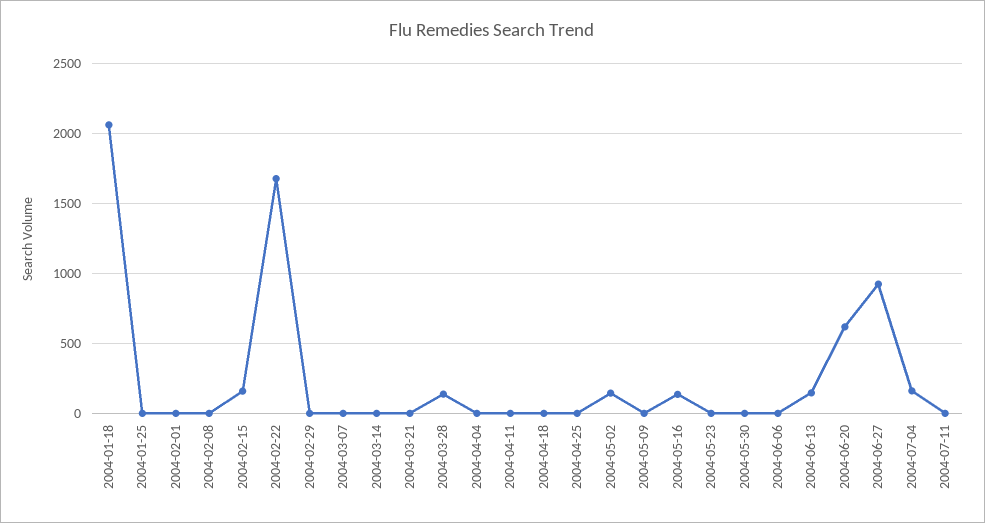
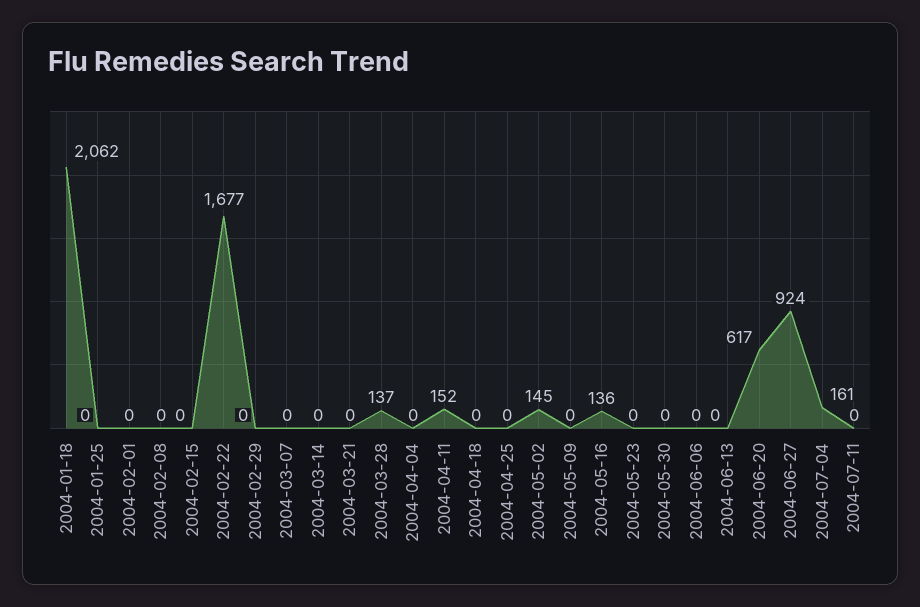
2004-02-15: 150 -> 0
2004-04-11: 0 -> 152
2004-06-13: 150 -> 0

